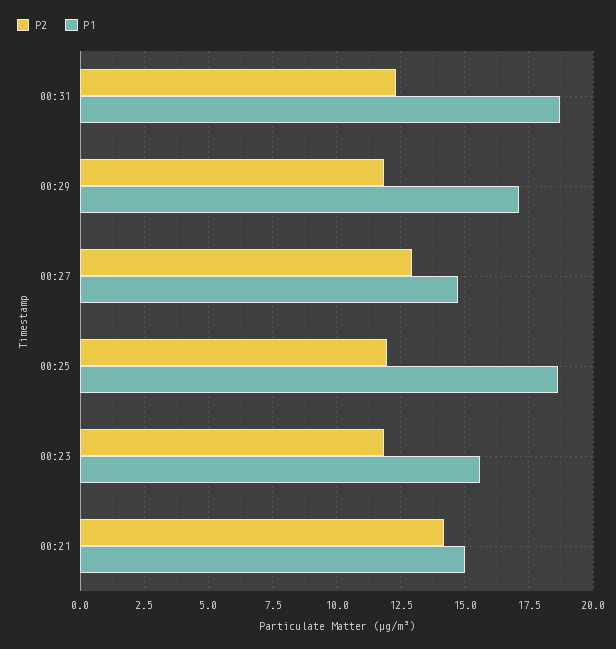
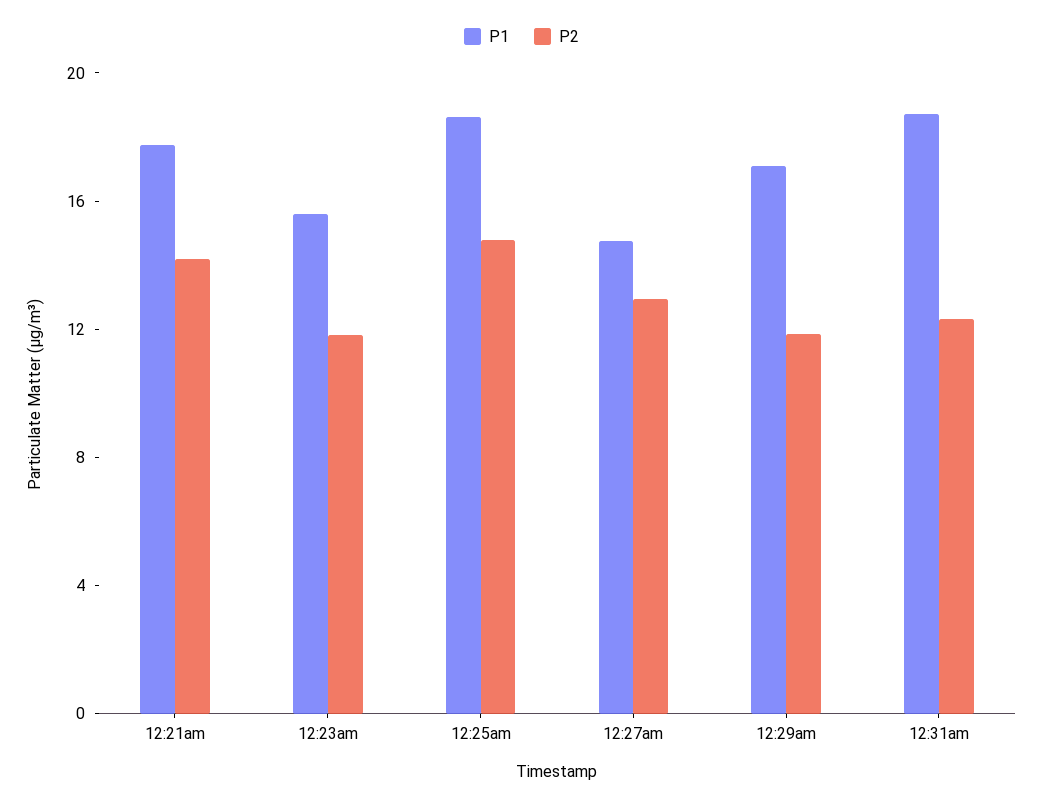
P2, 00:25: 12 -> 15
P1, 00:21: 15 -> 18

